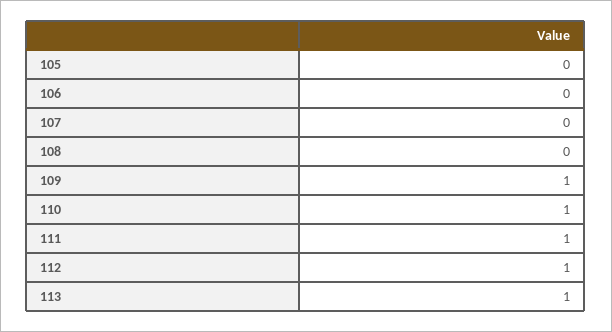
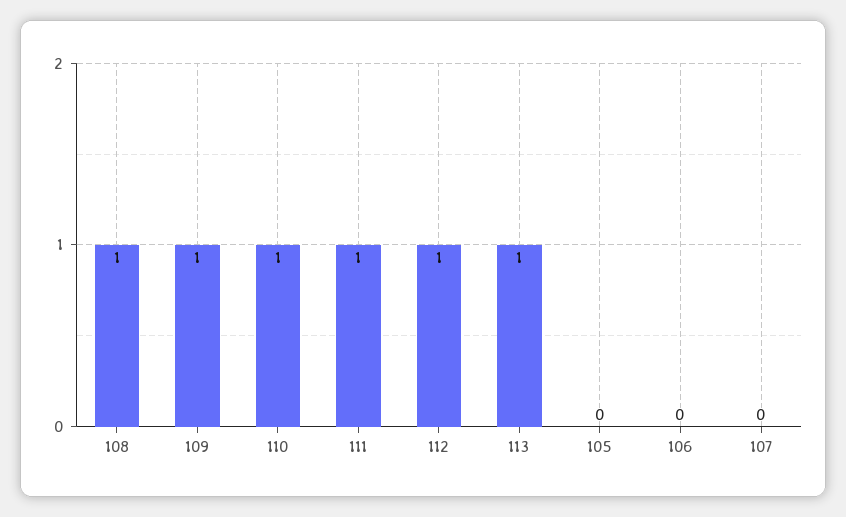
108: 0 -> 1

